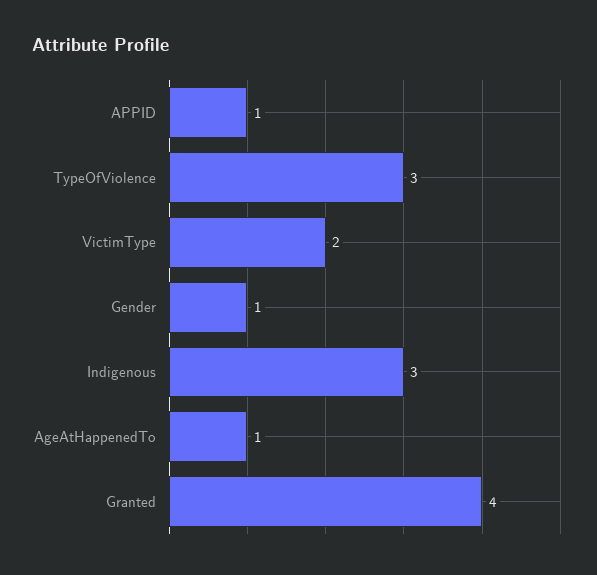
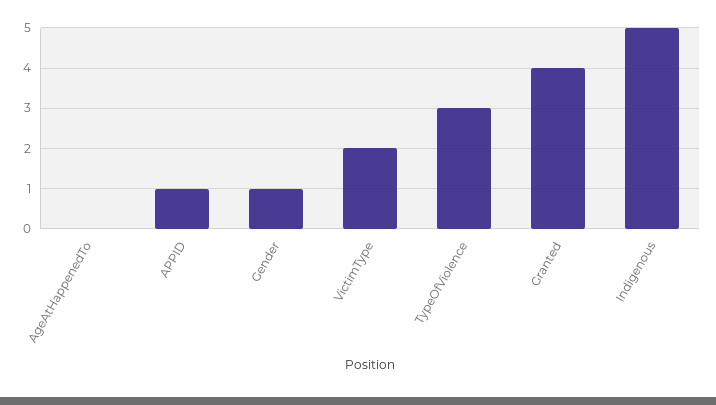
Indigenous: 3 -> 5
AgeAtHappenedTo: 1 -> 0

